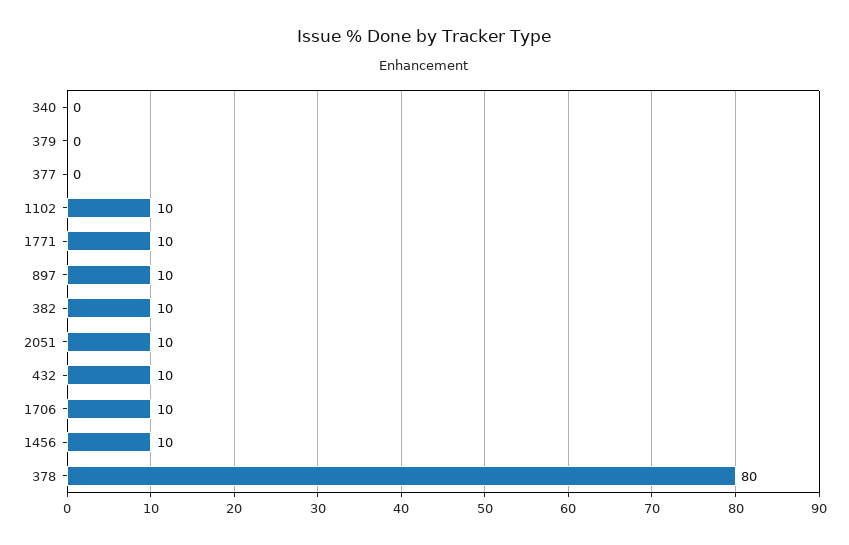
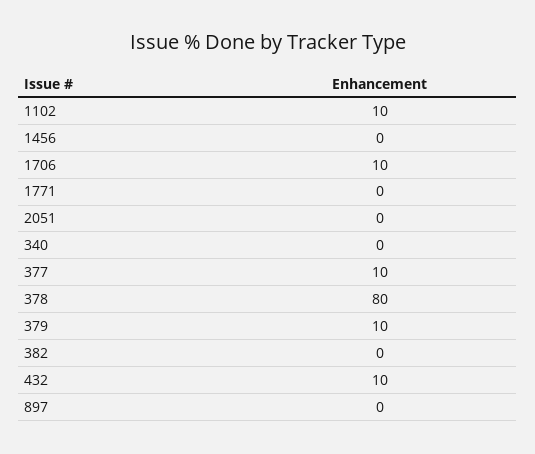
379: 0 -> 10
377: 0 -> 10
1771: 10 -> 0
897: 10 -> 0
382: 10 -> 0
2051: 10 -> 0
1456: 10 -> 0

